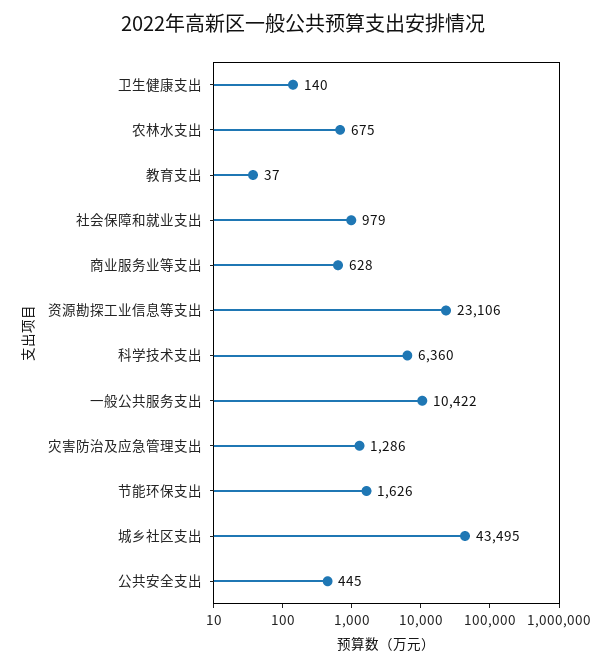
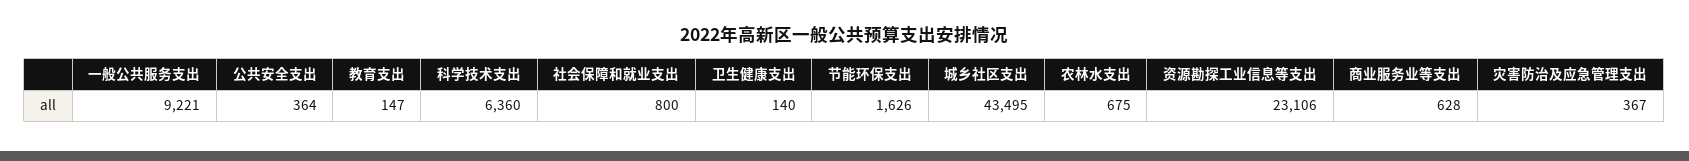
教育支出: 37 -> 147
社会保障和就业支出: 979 -> 800
一般公共服务支出: 10422 -> 9221
灾害防治及应急管理支出: 1286 -> 367
公共安全支出: 445 -> 364

